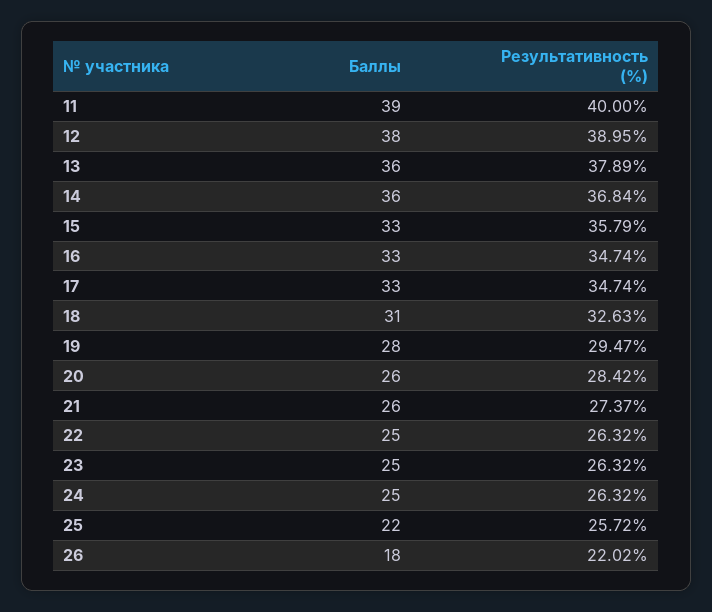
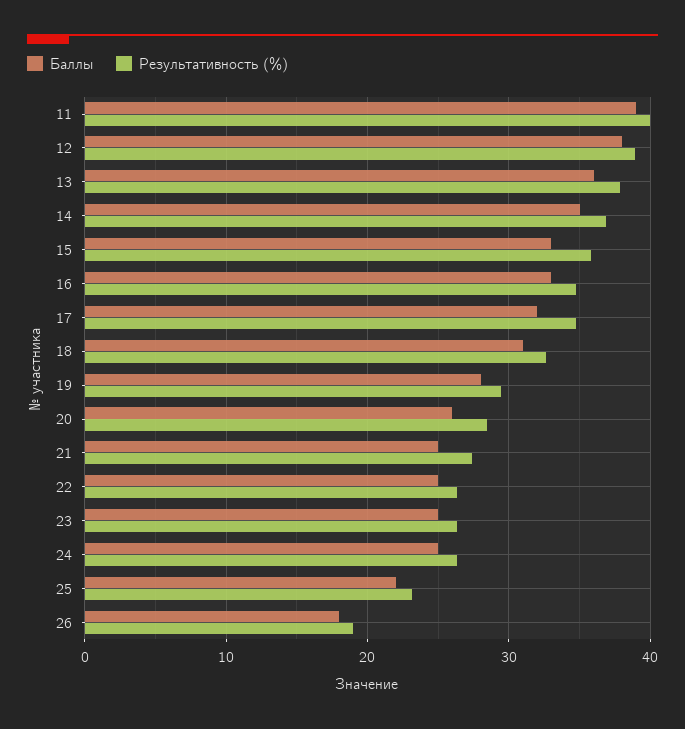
Баллы, 14: 36 -> 35
Баллы, 17: 33 -> 32
Баллы, 21: 26 -> 25
Результативность (%), 25: 25.72 -> 23
Результативность (%), 26: 22.02 -> 19

